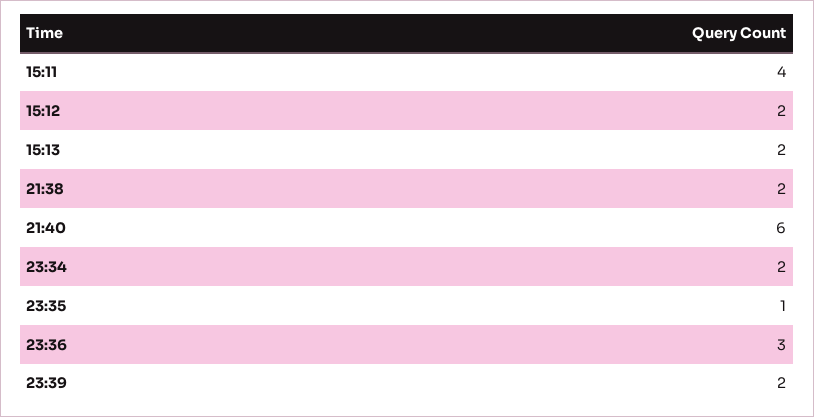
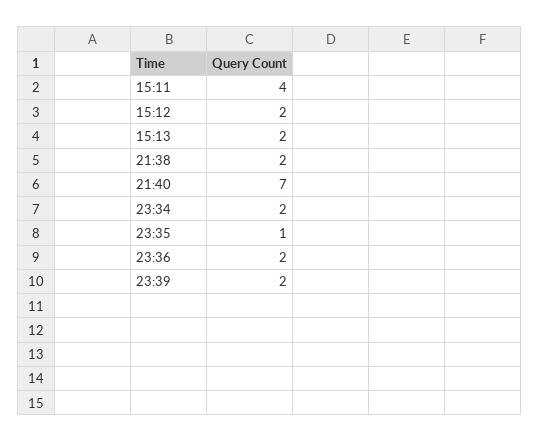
21:40: 6 -> 7
23:36: 3 -> 2

